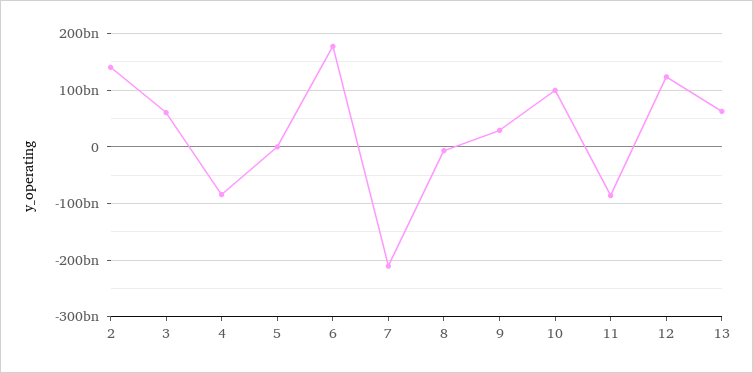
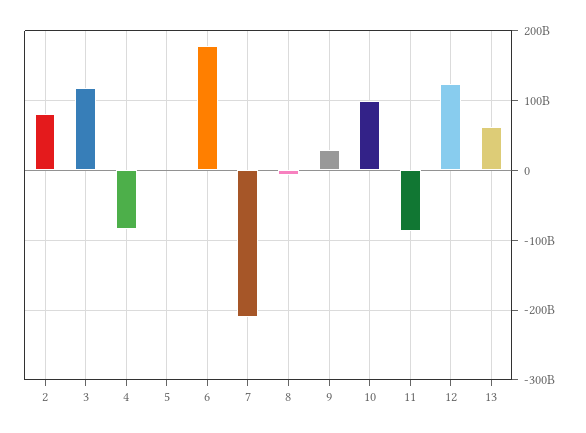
2: 140000000000 -> 80000000000
3: 60000000000 -> 120000000000

